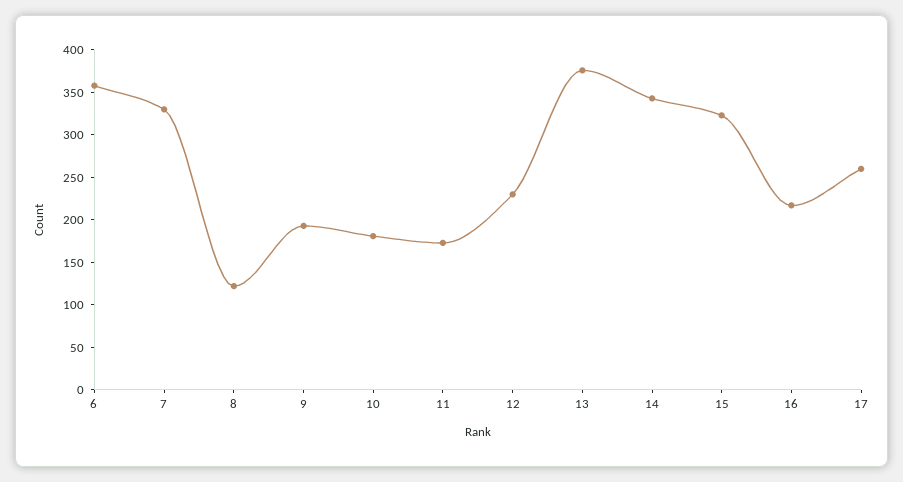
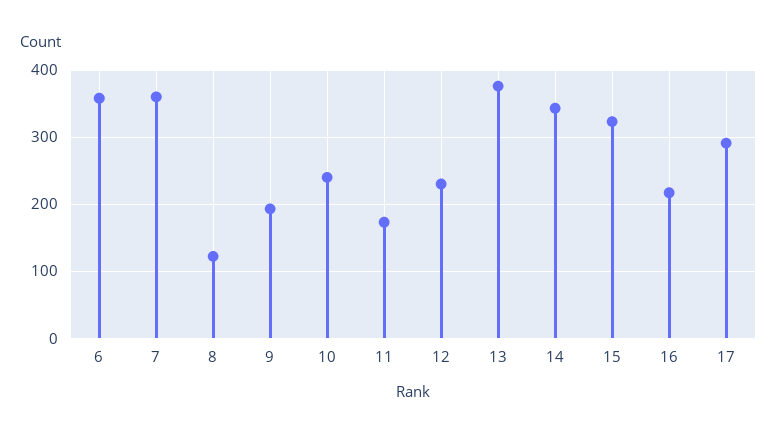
7: 330 -> 360
10: 180 -> 240
17: 260 -> 290

